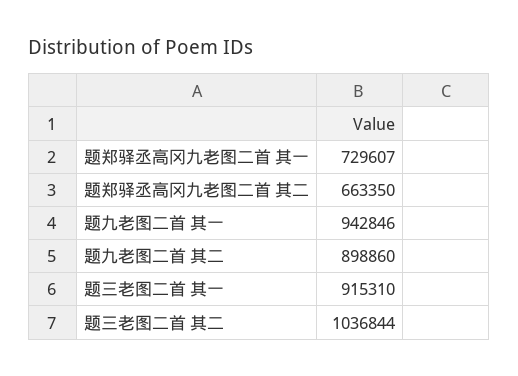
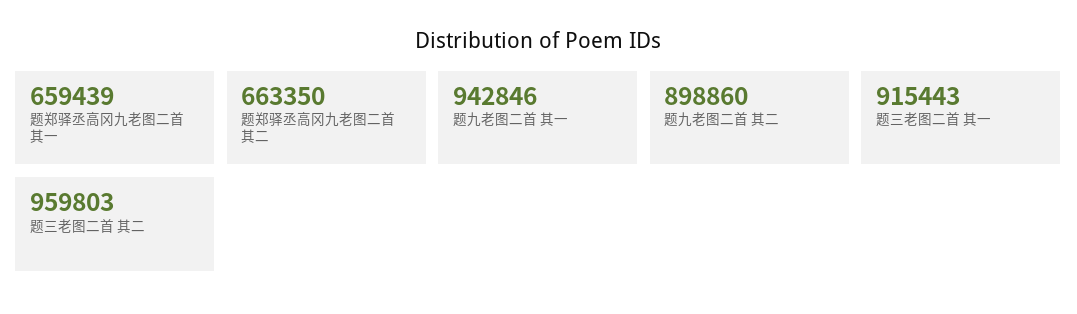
题郑驿丞高冈九老图二首 其一: 729607 -> 659439
题三老图二首 其一: 915310 -> 915443
题三老图二首 其二: 1036844 -> 959803

